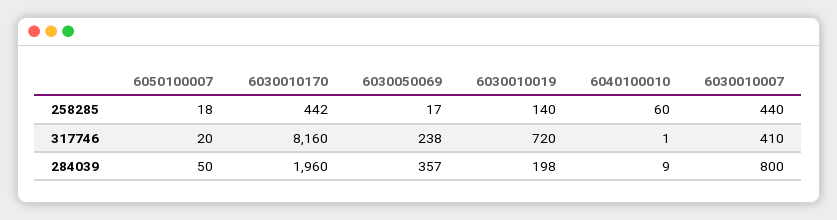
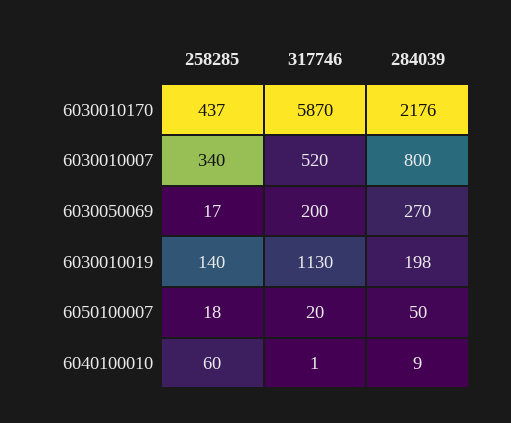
6030010170, 258285: 442 -> 437
6030010007, 258285: 440 -> 340
6030010170, 317746: 8160 -> 5870
6030050069, 317746: 238 -> 200
6030010019, 317746: 720 -> 1130
6030010007, 317746: 410 -> 520
6030010170, 284039: 1960 -> 2176
6030050069, 284039: 357 -> 270

